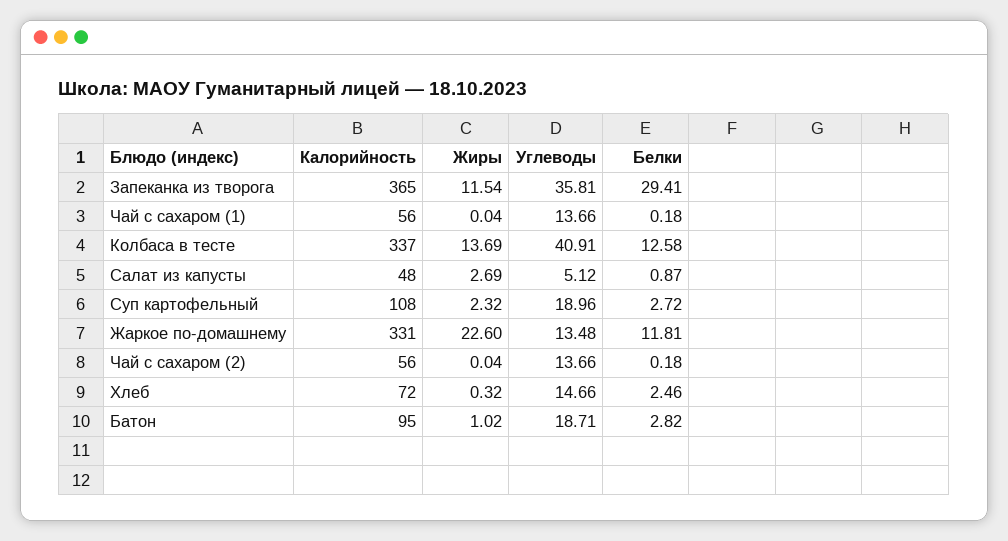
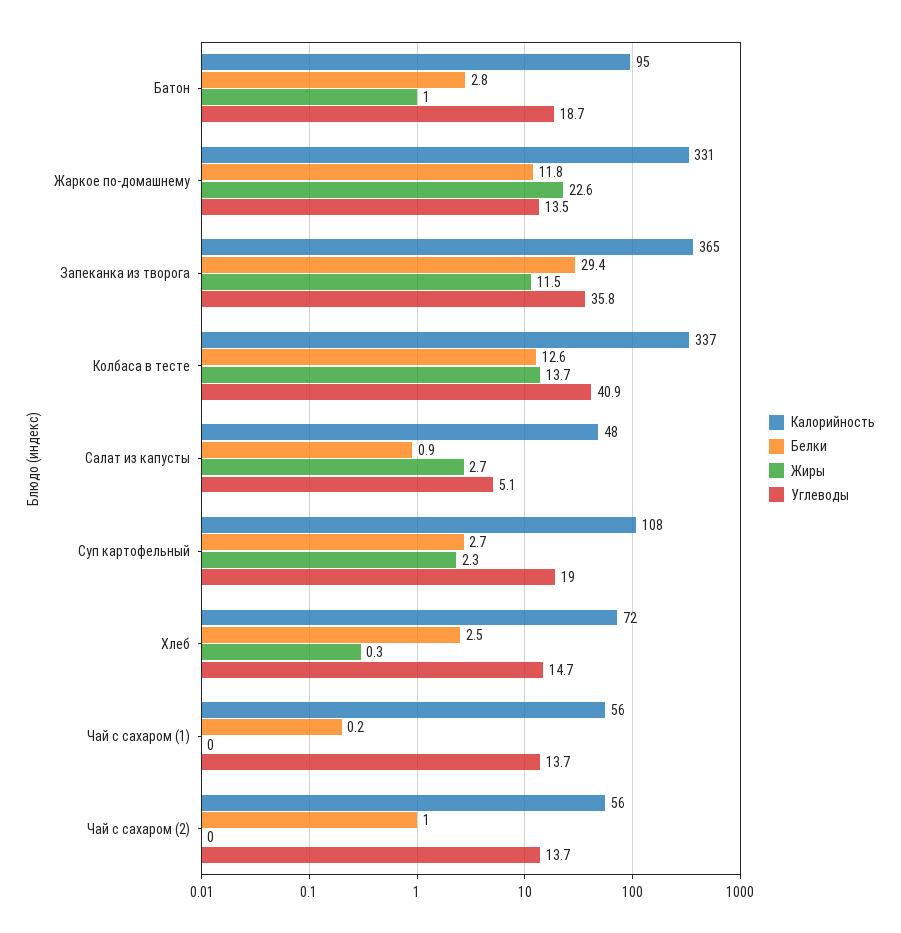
Белки, Чай с сахаром (2): 0.18 -> 1

